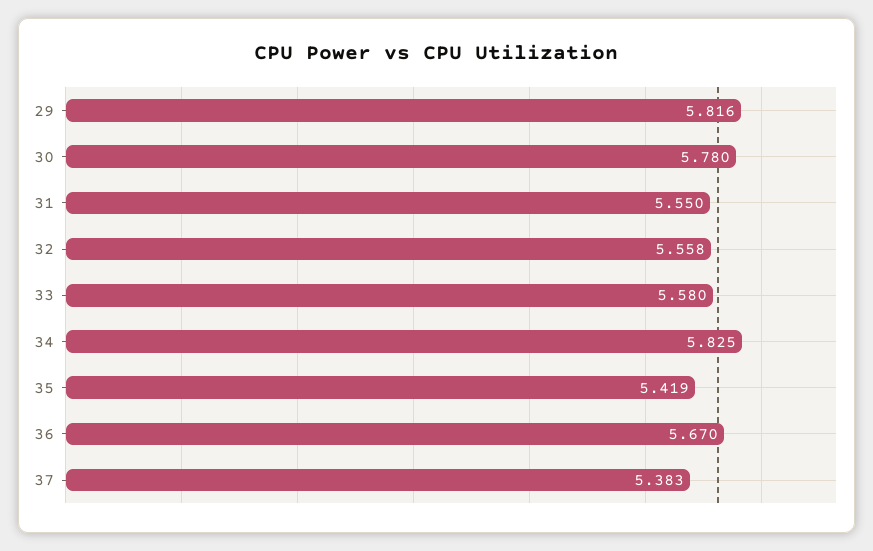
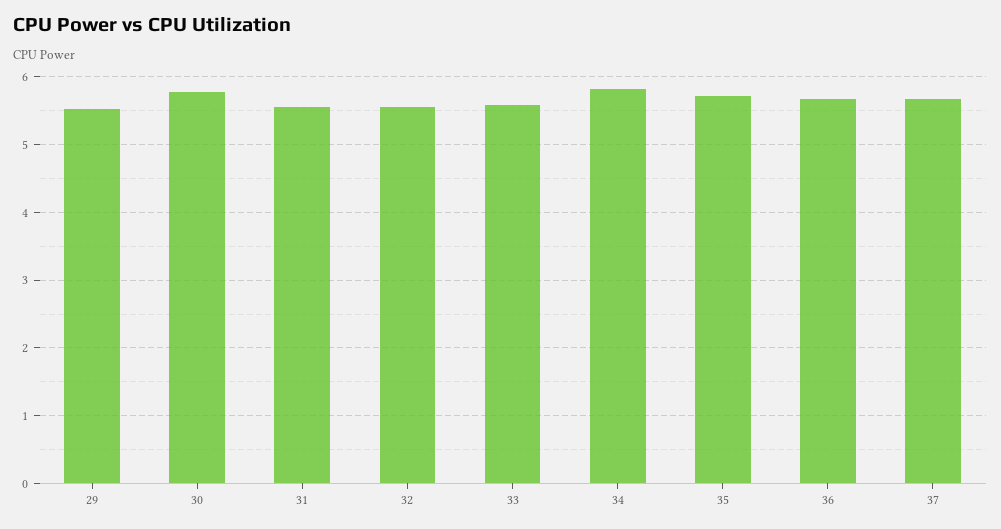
29: 5.816 -> 5.5
35: 5.419 -> 5.7
37: 5.383 -> 5.7

